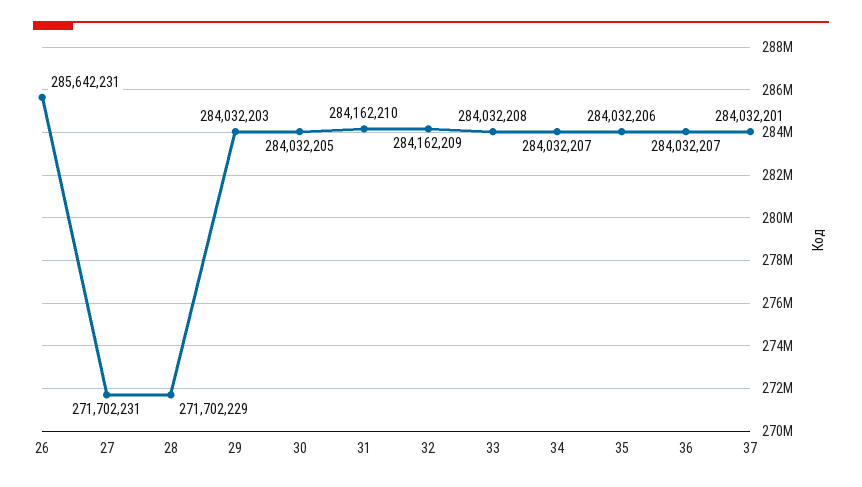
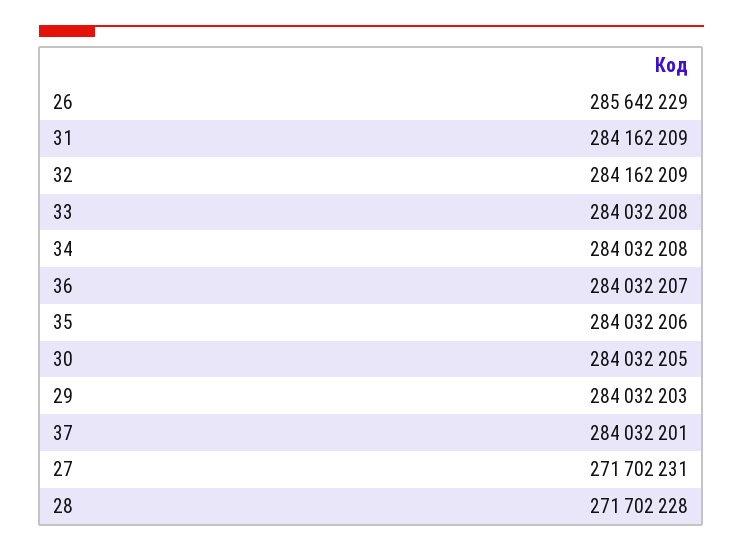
26: 285642231 -> 285642229
28: 271702229 -> 271702228
31: 284162210 -> 284162209
34: 284032207 -> 284032208

